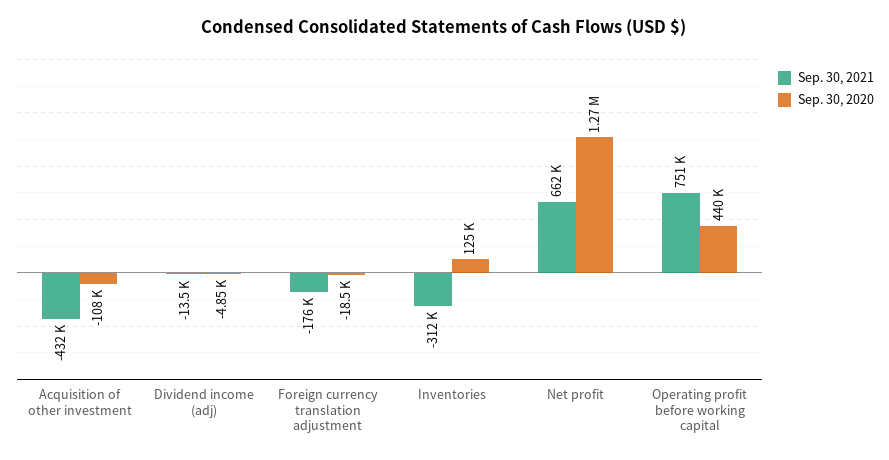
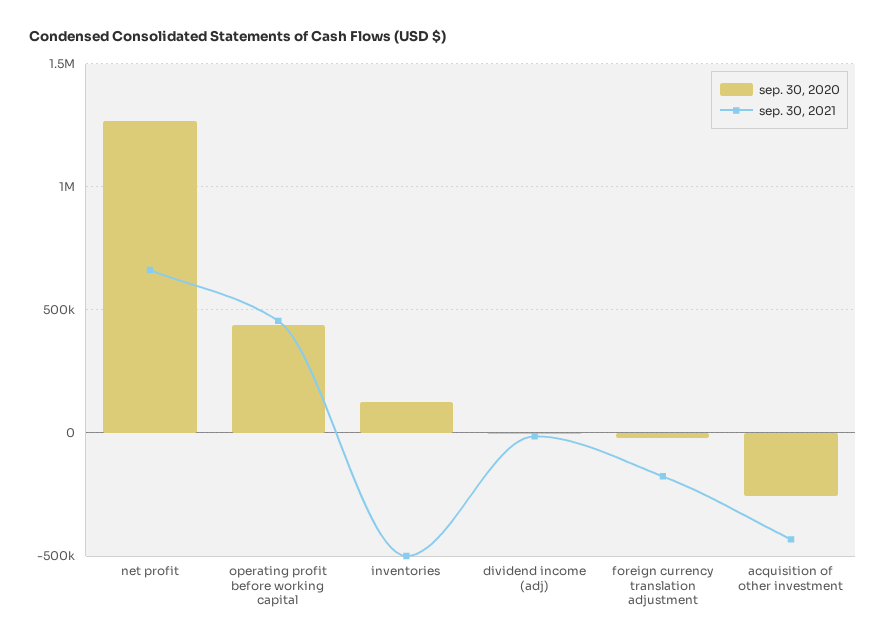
Sep. 30, 2020, Acquisition of other investment: -108000 -> -250000
Sep. 30, 2021, Inventories: -312000 -> -500000
Sep. 30, 2021, Operating profit before working capital: 751000 -> 450000

